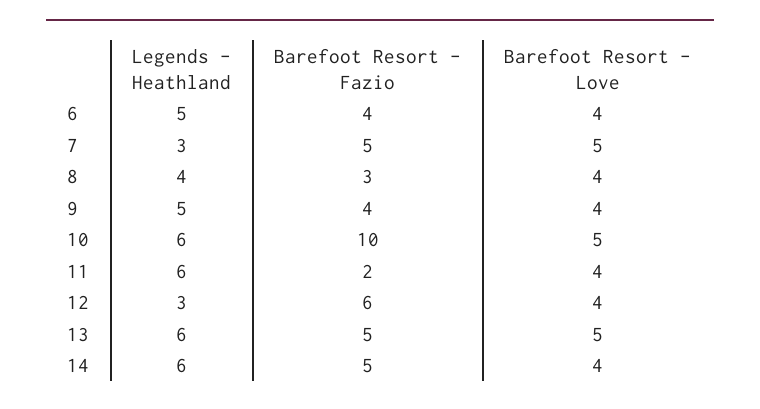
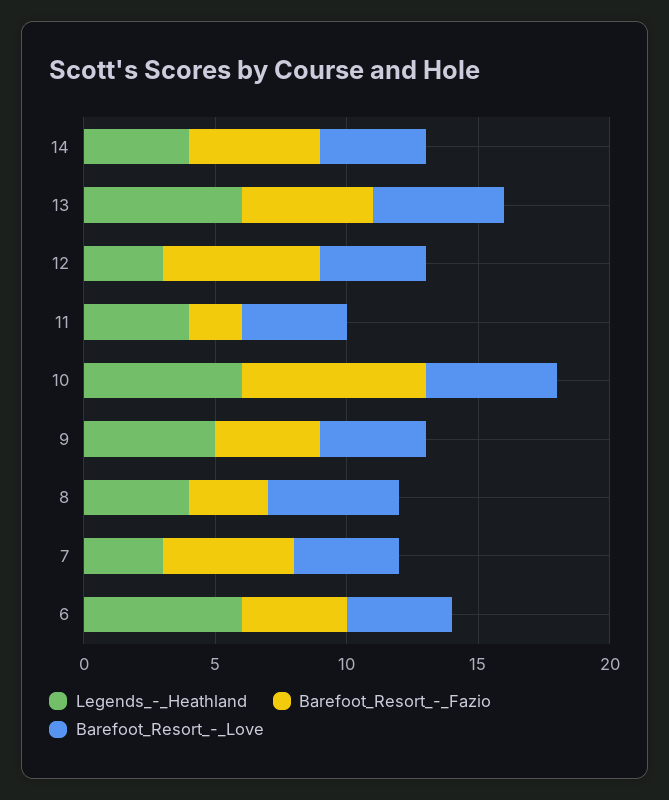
Legends - Heathland, 6: 5 -> 6
Barefoot Resort - Love, 7: 5 -> 4
Barefoot Resort - Love, 8: 4 -> 5
Barefoot Resort - Fazio, 10: 10 -> 7
Legends - Heathland, 11: 6 -> 4
Legends - Heathland, 14: 6 -> 4

